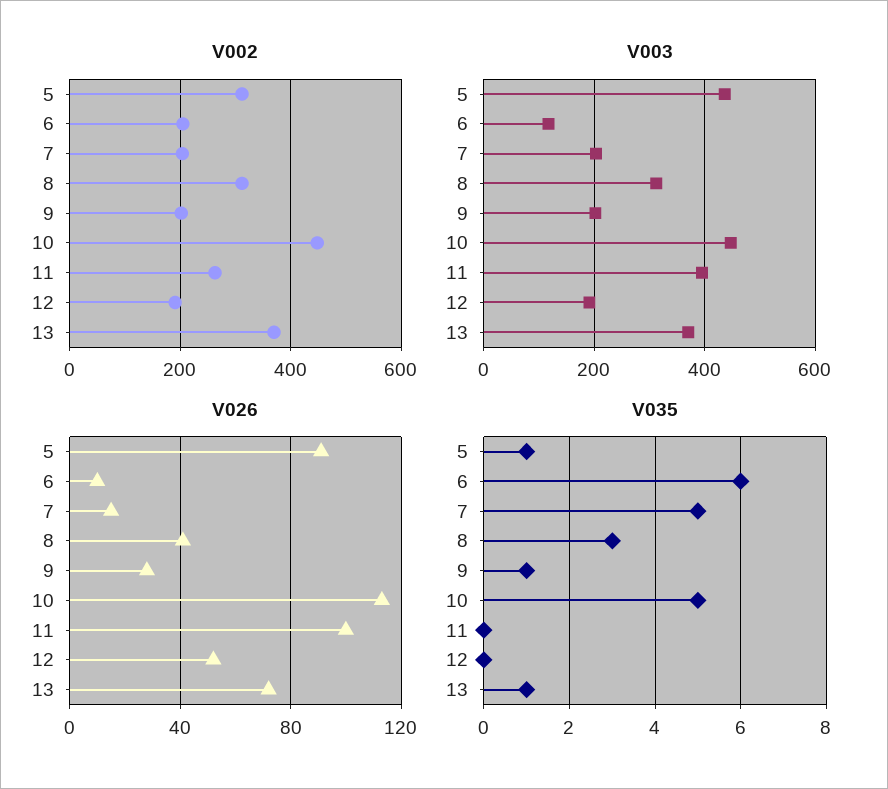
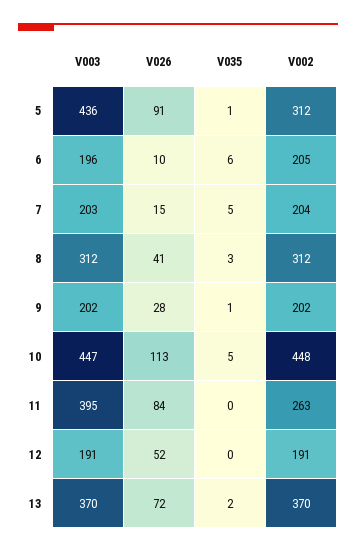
V003, 6: 120 -> 196
V026, 11: 100 -> 84
V035, 13: 1 -> 2

